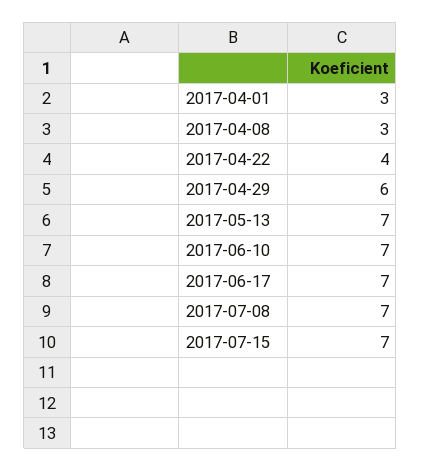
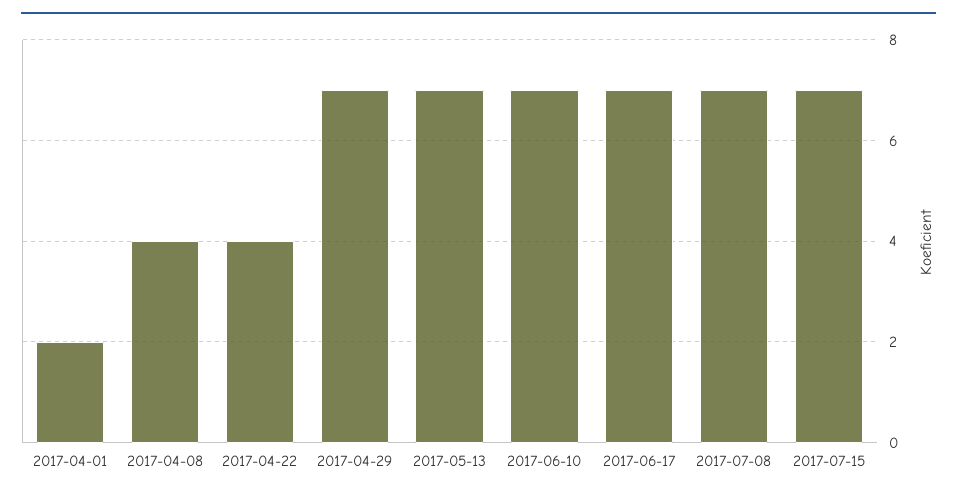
2017-04-01: 3 -> 2
2017-04-08: 3 -> 4
2017-04-29: 6 -> 7

